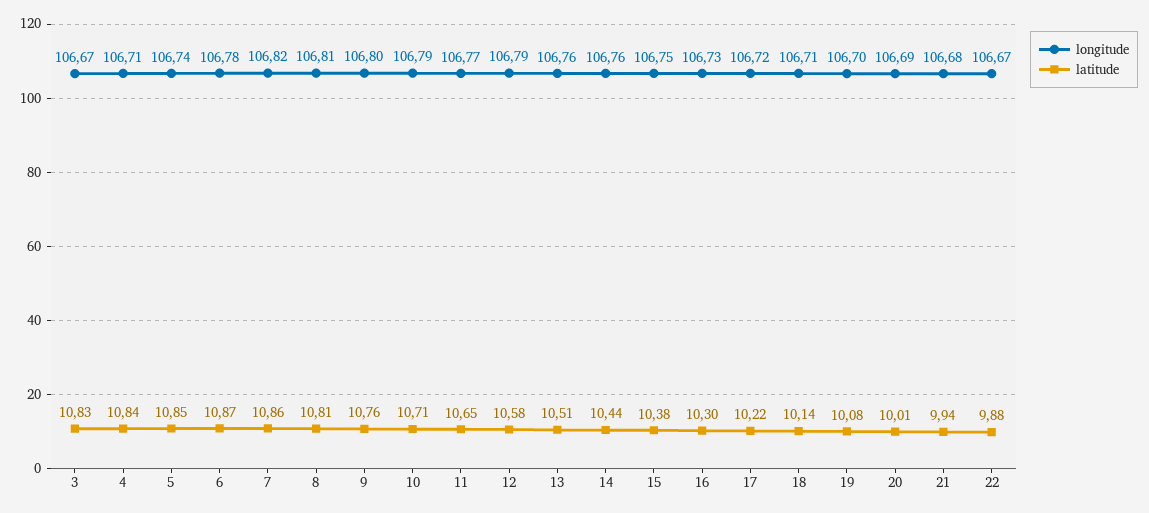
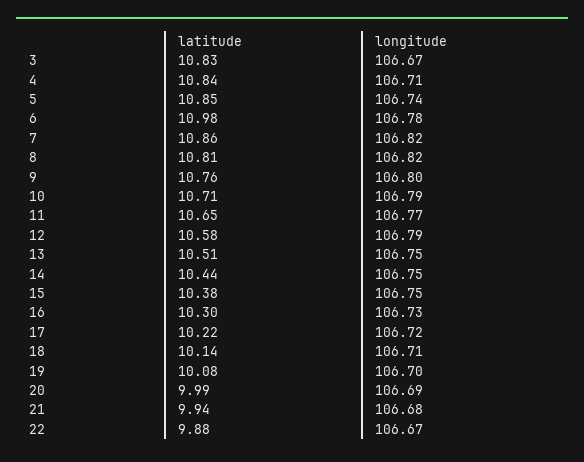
latitude, 6: 10.87 -> 10.98
longitude, 8: 106.81 -> 106.82
longitude, 13: 106.76 -> 106.75
longitude, 14: 106.76 -> 106.75
latitude, 20: 10.01 -> 9.99

